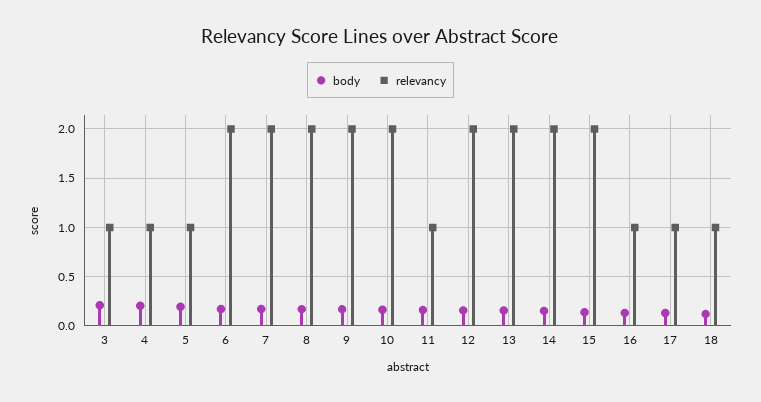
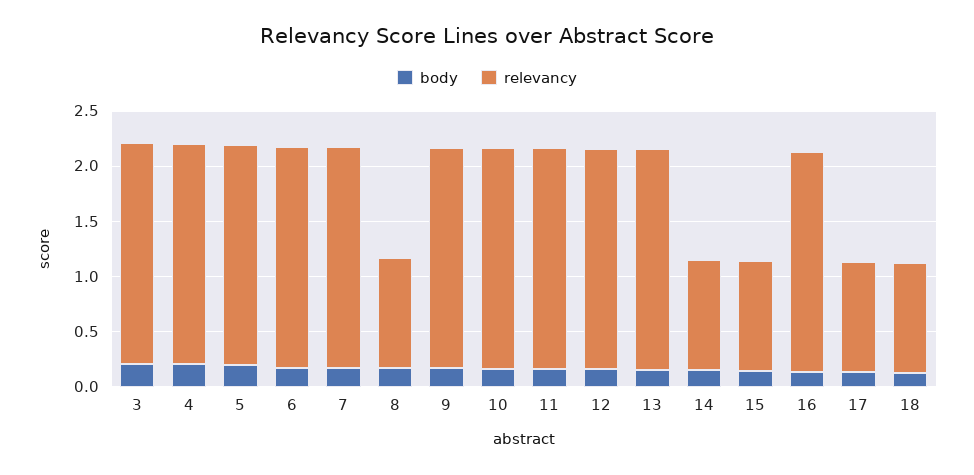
relevancy, 3: 1 -> 2
relevancy, 4: 1 -> 2
relevancy, 5: 1 -> 2
relevancy, 8: 2 -> 1
relevancy, 11: 1 -> 2
relevancy, 14: 2 -> 1
relevancy, 15: 2 -> 1
relevancy, 16: 1 -> 2

